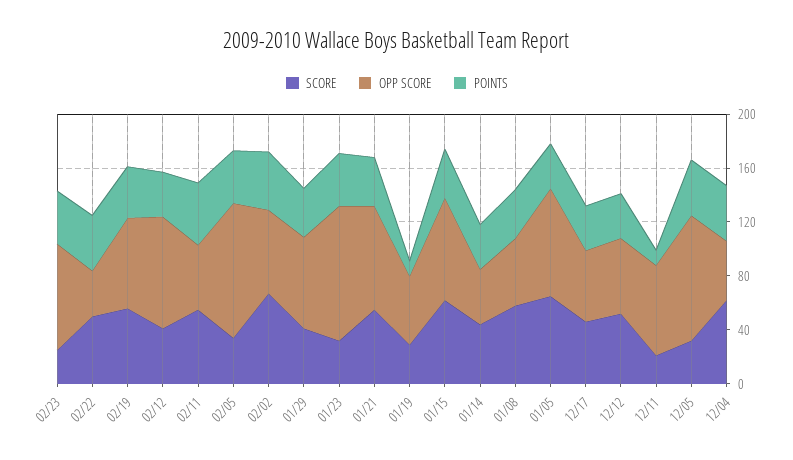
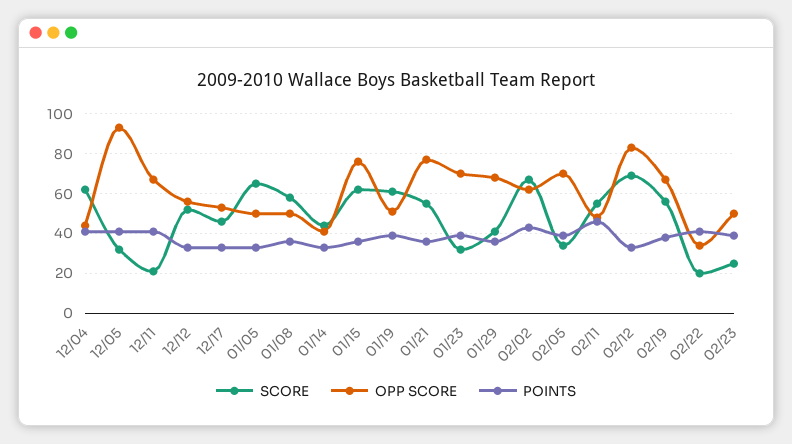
OPP SCORE, 02/23: 80 -> 50
SCORE, 02/22: 50 -> 20
SCORE, 02/12: 40 -> 70
OPP SCORE, 02/05: 100 -> 70
OPP SCORE, 01/23: 100 -> 70
SCORE, 01/19: 30 -> 60
POINTS, 01/19: 10 -> 40
OPP SCORE, 01/05: 80 -> 50
POINTS, 12/11: 10 -> 40

